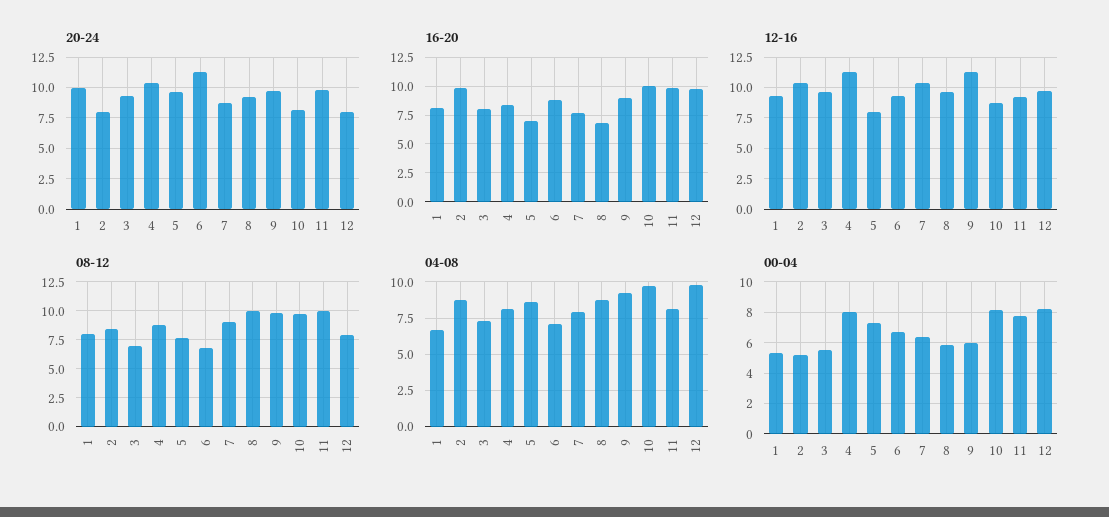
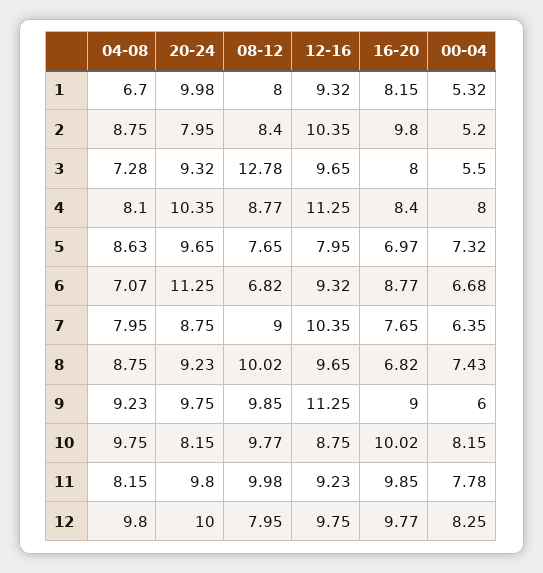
20-24, 12: 8 -> 10
08-12, 3: 7.5 -> 12.78
00-04, 8: 6 -> 7.43

